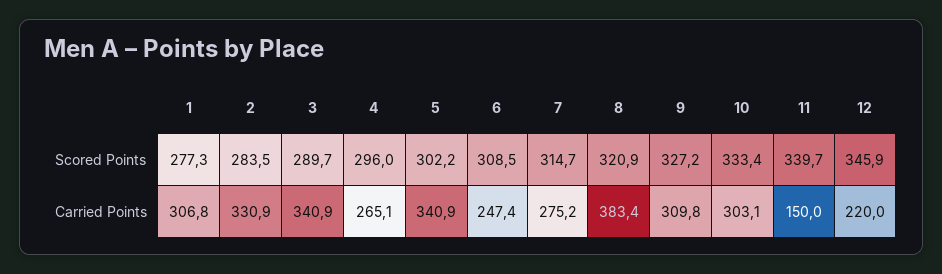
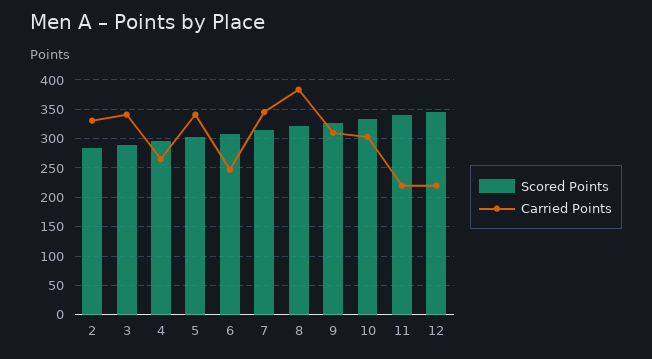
Scored Points, 1: 277.3 -> none
Carried Points, 1: 306.8 -> none
Carried Points, 7: 275.2 -> 350
Carried Points, 11: 150 -> 225

